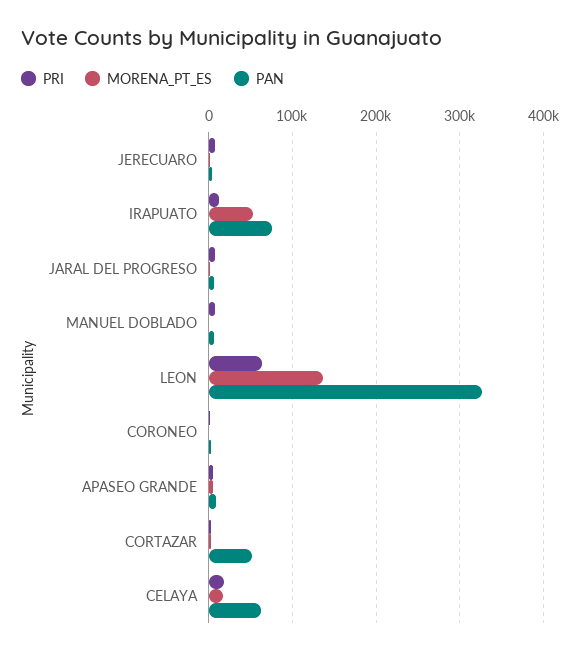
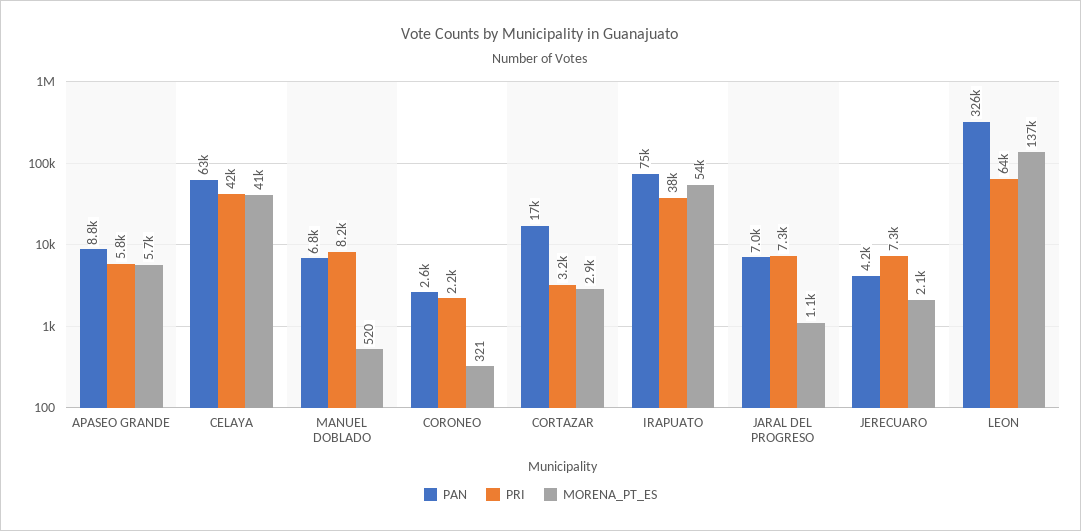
PRI, IRAPUATO: 10000 -> 38000
PAN, CORTAZAR: 50000 -> 17000
PRI, CELAYA: 20000 -> 42000
MORENA_PT_ES, CELAYA: 20000 -> 41000

